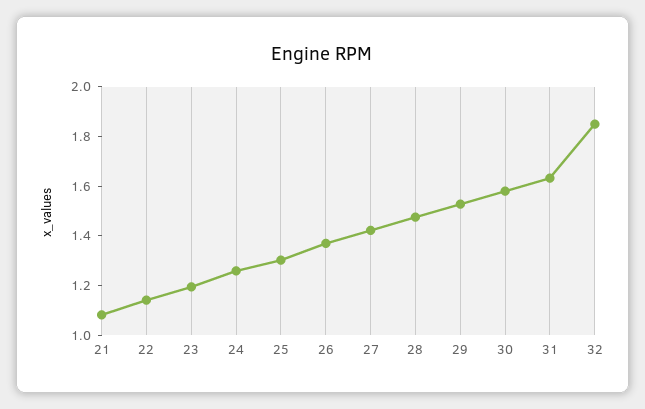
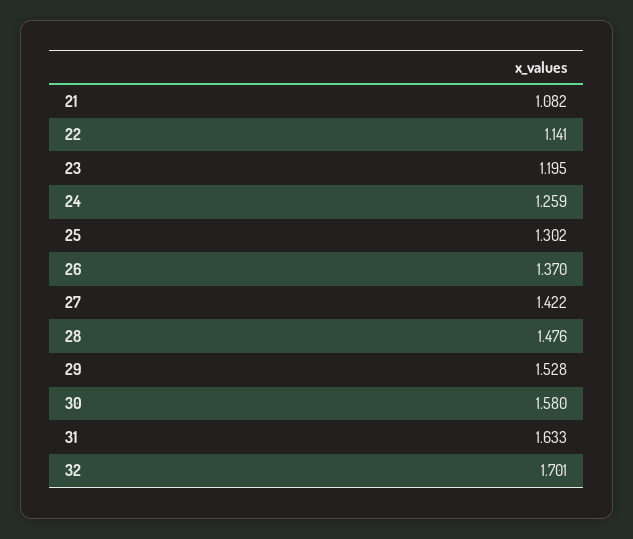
32: 1.85 -> 1.701

